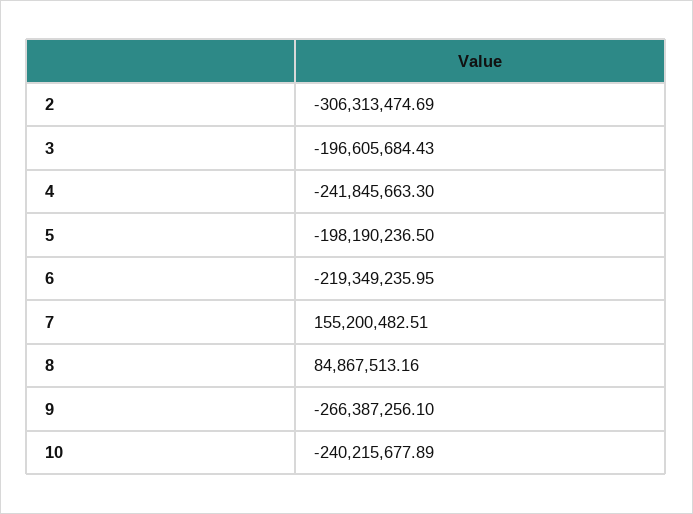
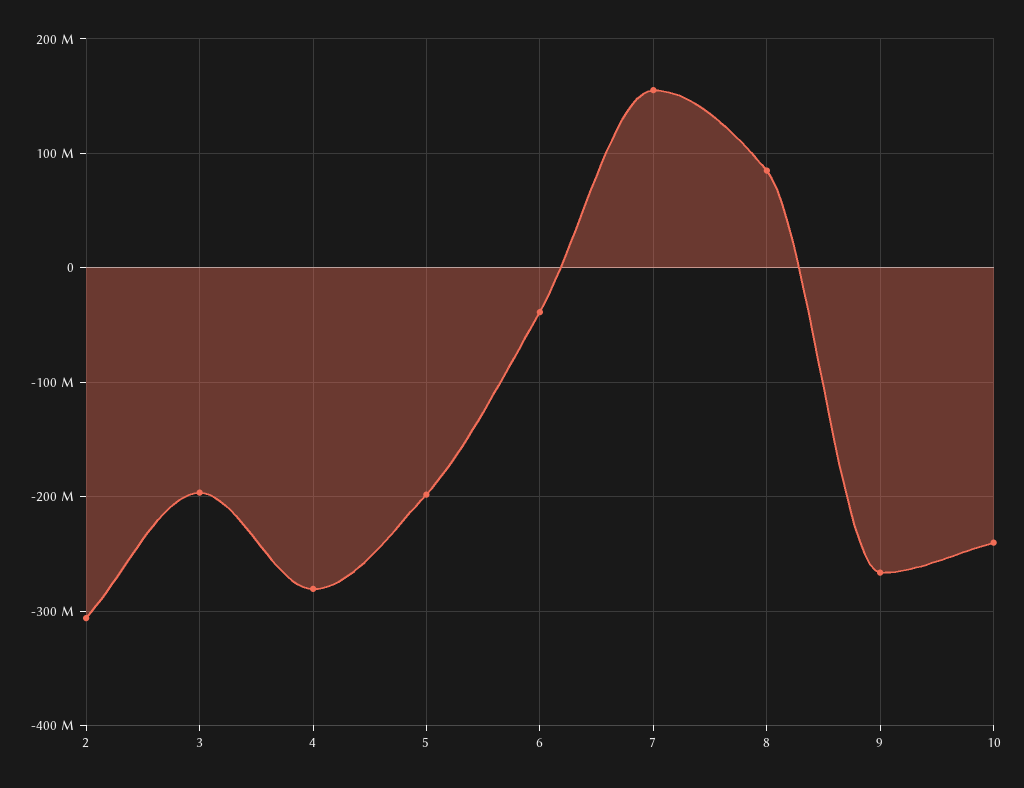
4: -241845663.3 -> -280000000
6: -219349235.95 -> -40000000

